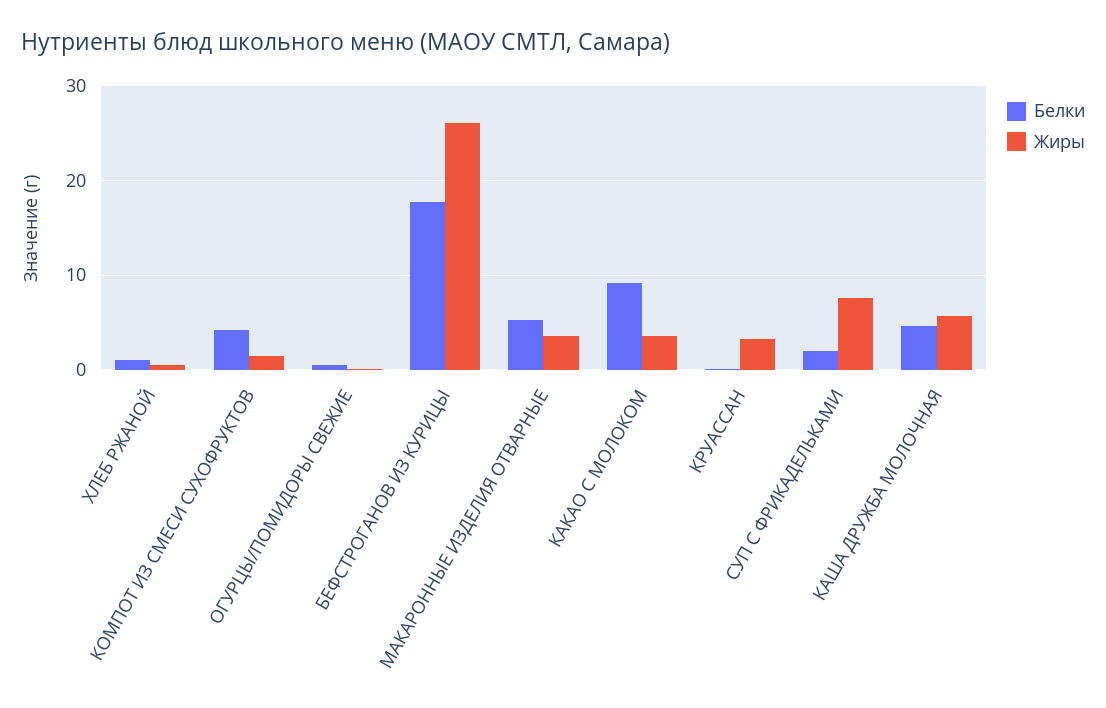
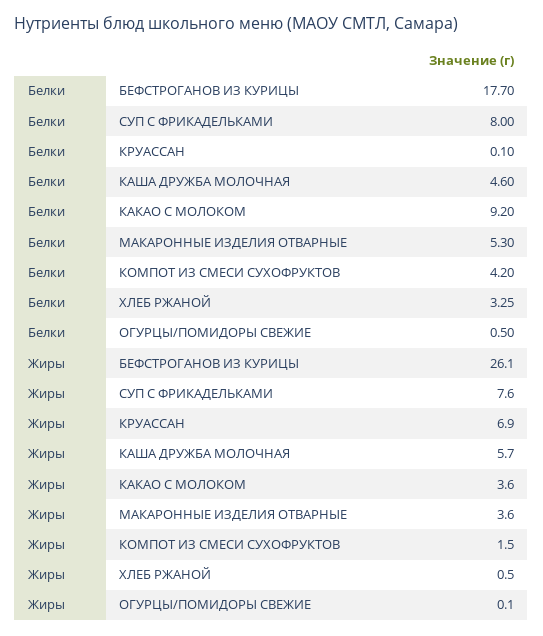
Белки, ХЛЕБ РЖАНОЙ: 1 -> 3.25
Жиры, КРУАССАН: 3 -> 6.9
Белки, СУП С ФРИКАДЕЛЬКАМИ: 2 -> 8

